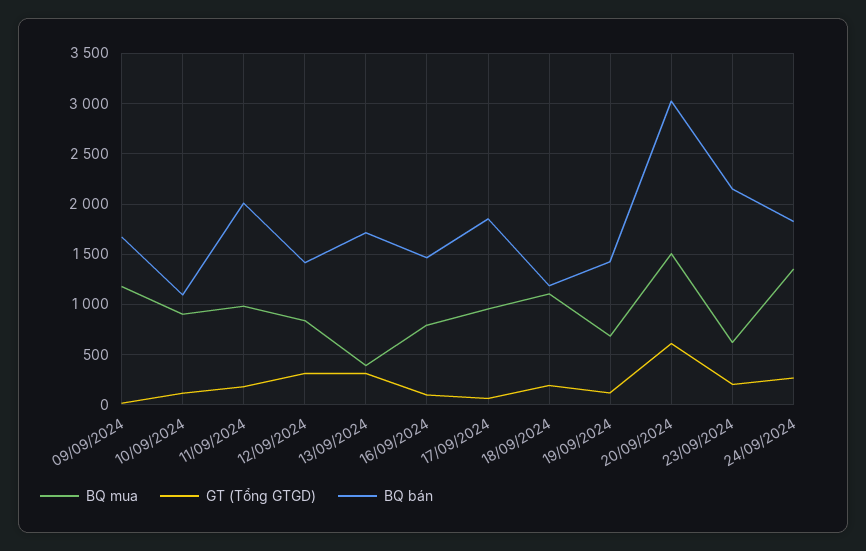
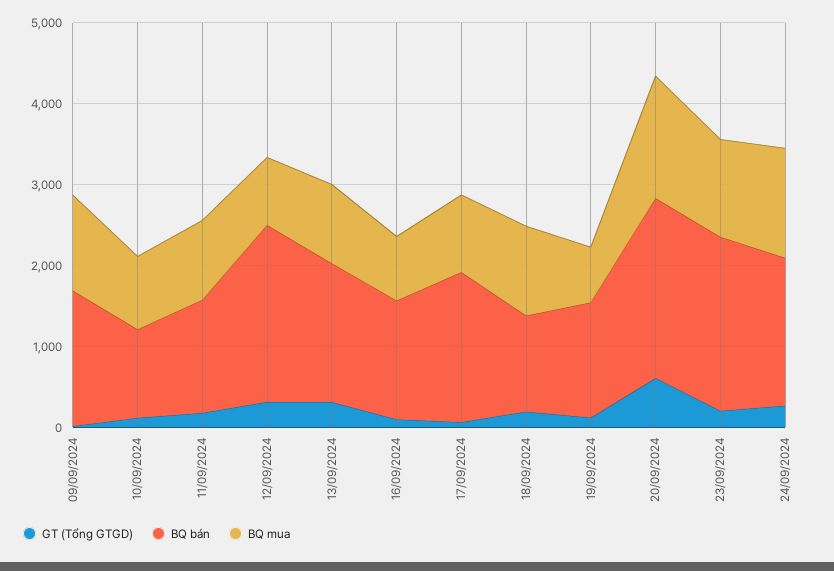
BQ bán, 11/09/2024: 2000 -> 1400
BQ bán, 12/09/2024: 1400 -> 2200
BQ mua, 13/09/2024: 400 -> 1000
BQ bán, 20/09/2024: 3000 -> 2200
BQ mua, 23/09/2024: 600 -> 1200

